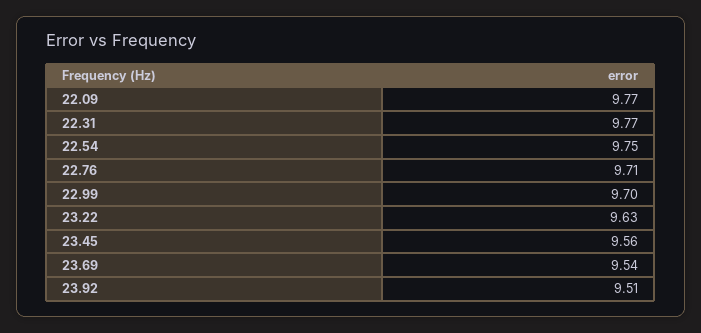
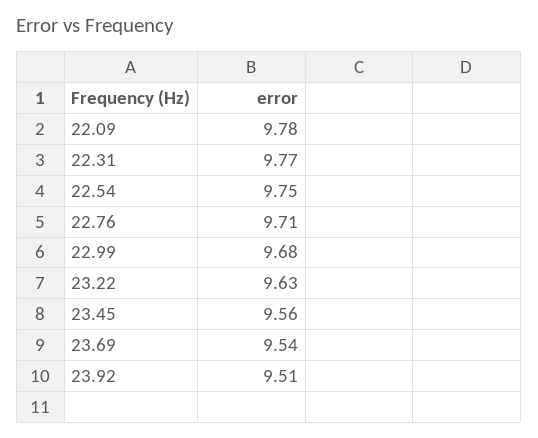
22.09: 9.77 -> 9.78
22.99: 9.7 -> 9.68

